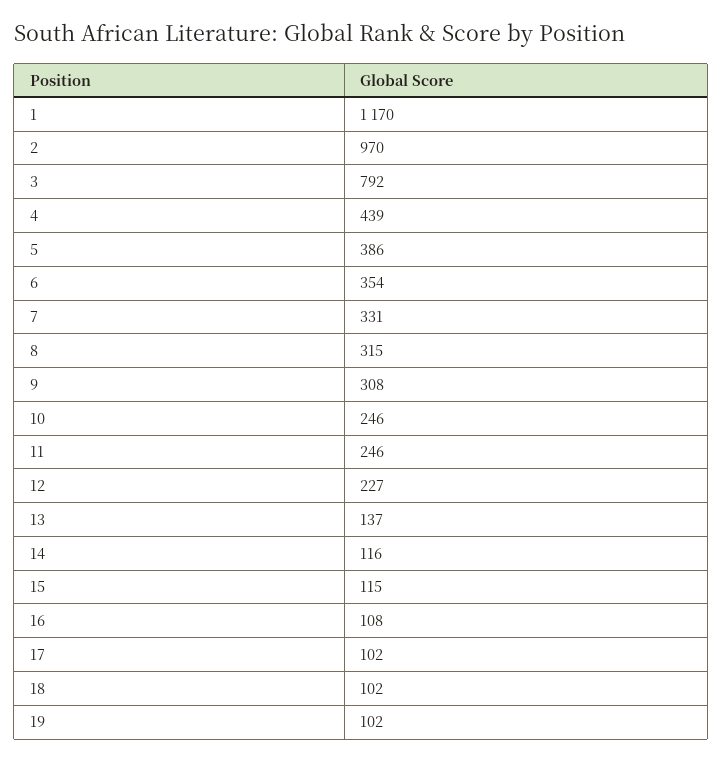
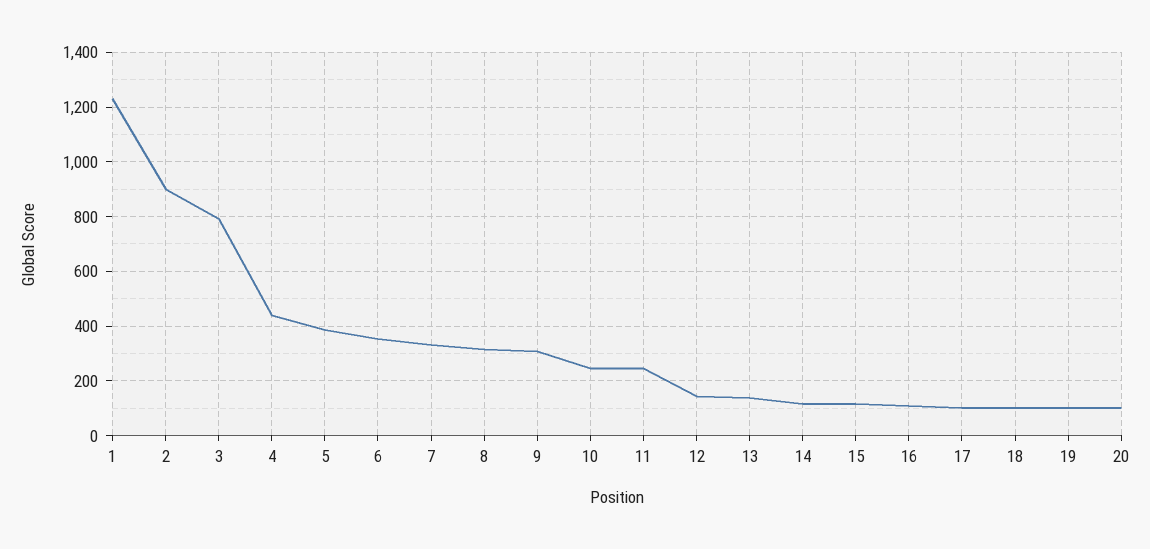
1: 1170 -> 1225
2: 970 -> 900
12: 227 -> 150
20: none -> 100

